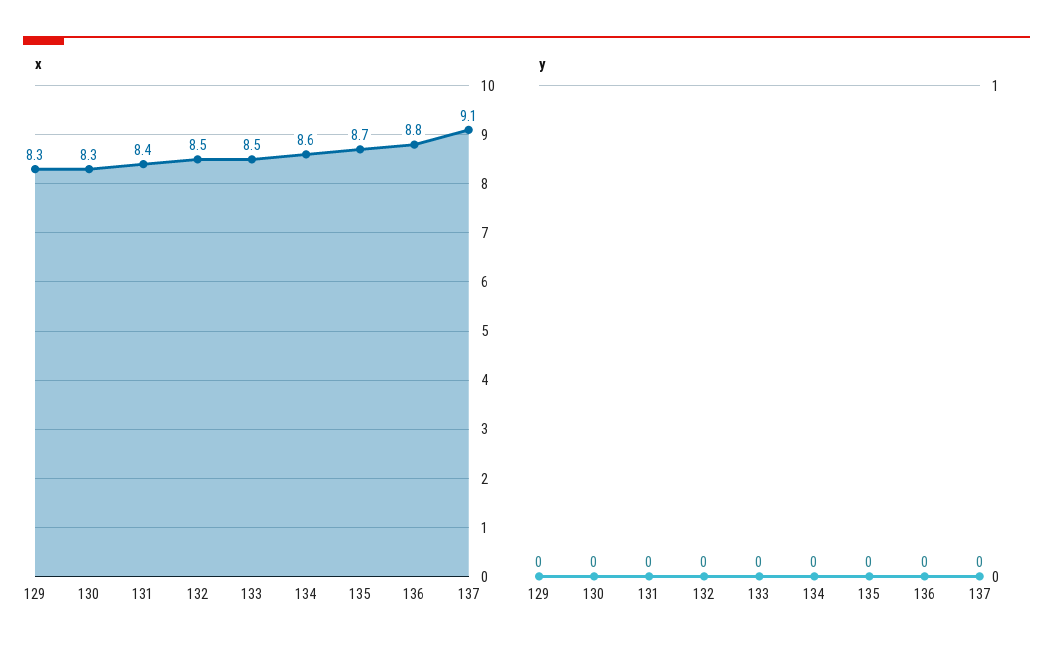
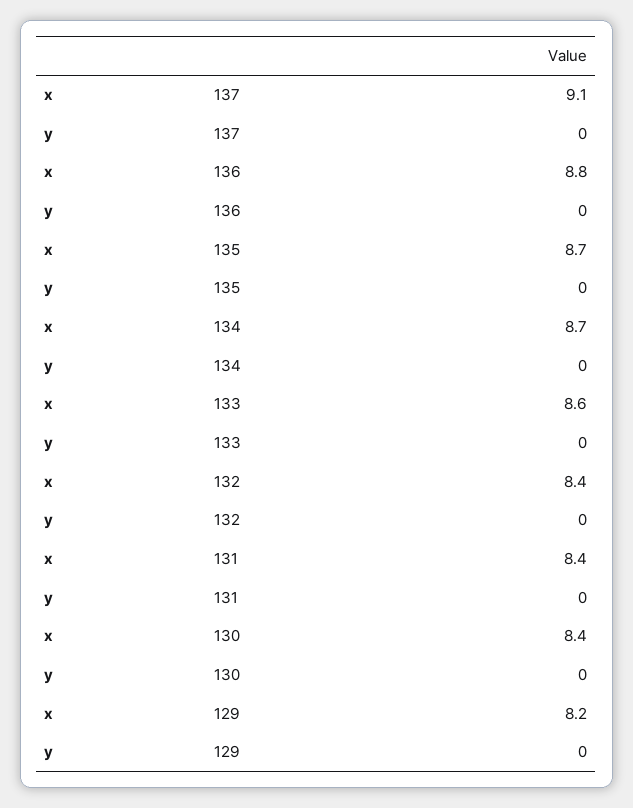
x, 129: 8.3 -> 8.2
x, 130: 8.3 -> 8.4
x, 132: 8.5 -> 8.4
x, 133: 8.5 -> 8.6
x, 134: 8.6 -> 8.7

